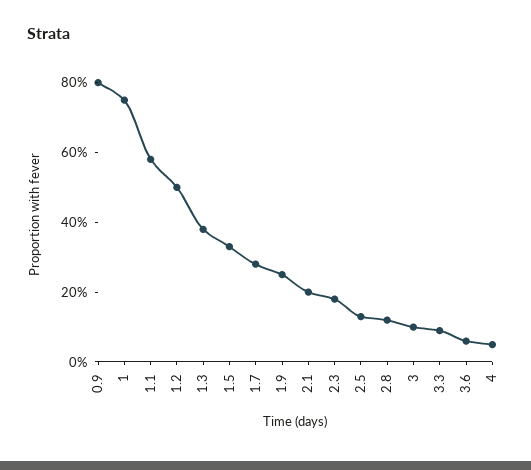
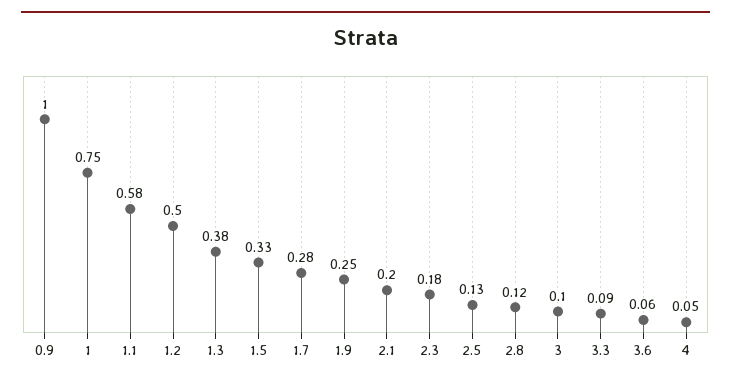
0.9: 0.8 -> 1

